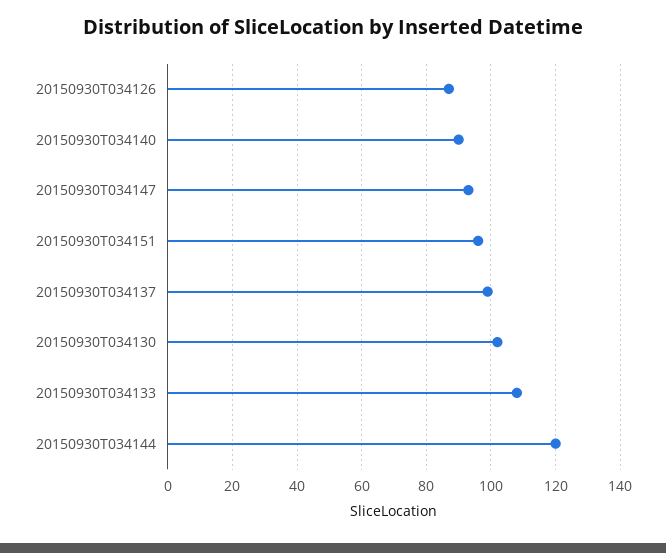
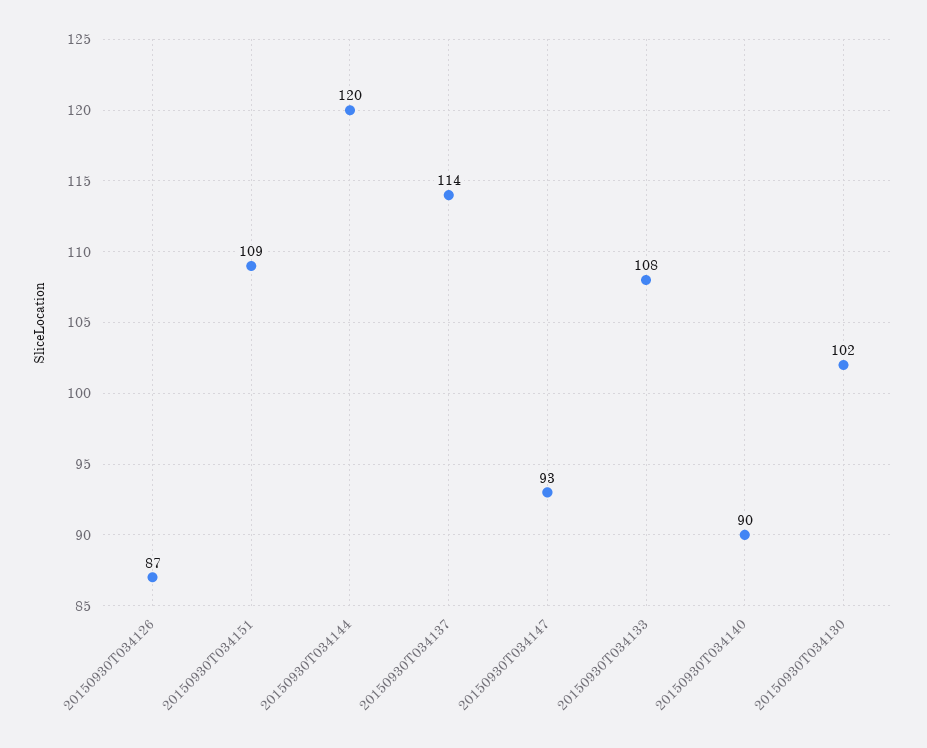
20150930T034151: 95 -> 109
20150930T034137: 100 -> 114

